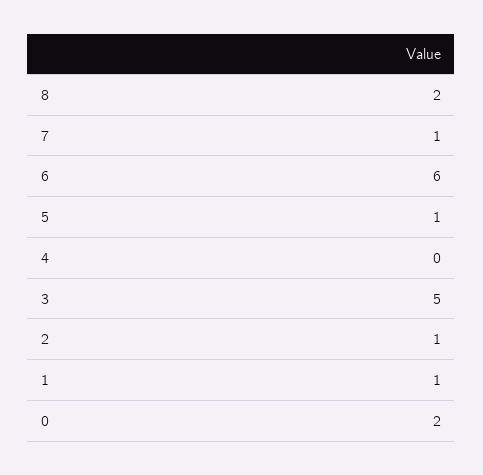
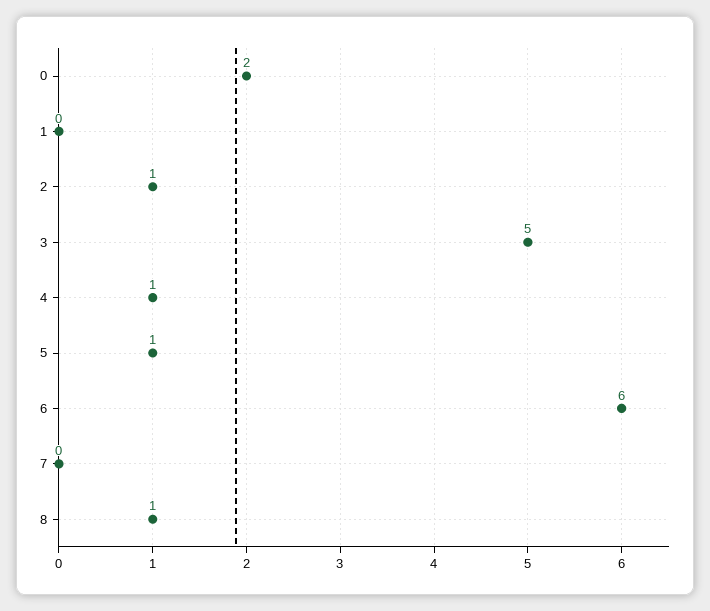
8: 2 -> 1
7: 1 -> 0
4: 0 -> 1
1: 1 -> 0

